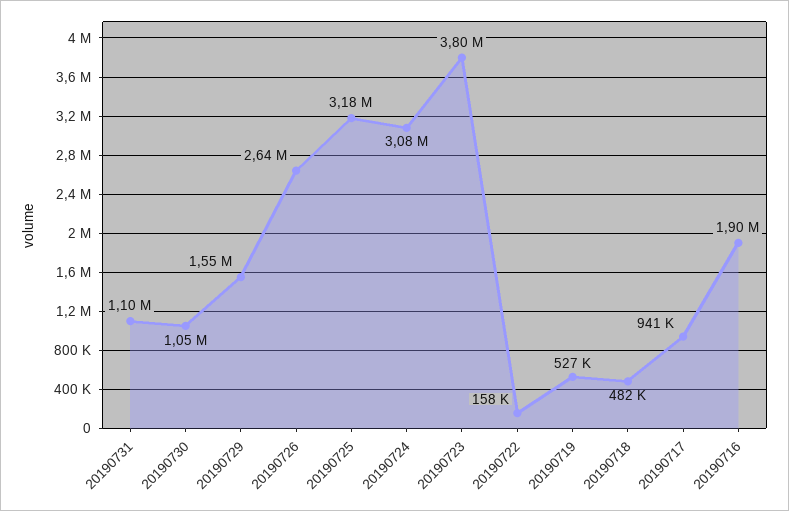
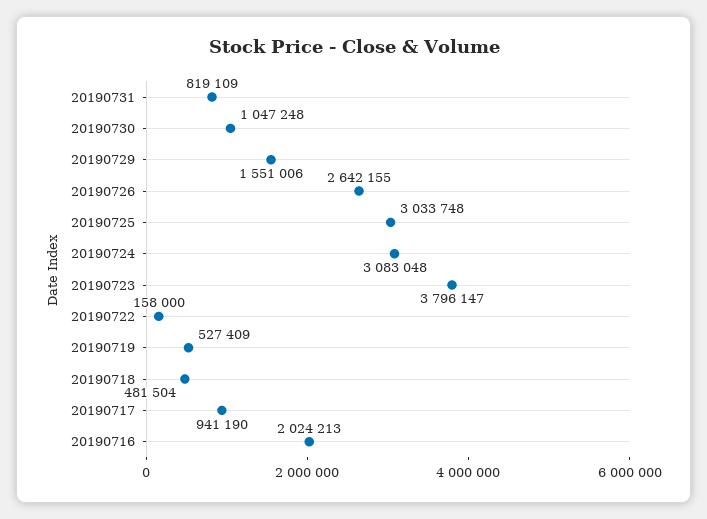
20190731: 1100000 -> 819109
20190725: 3180000 -> 3033748
20190716: 1900000 -> 2024213

